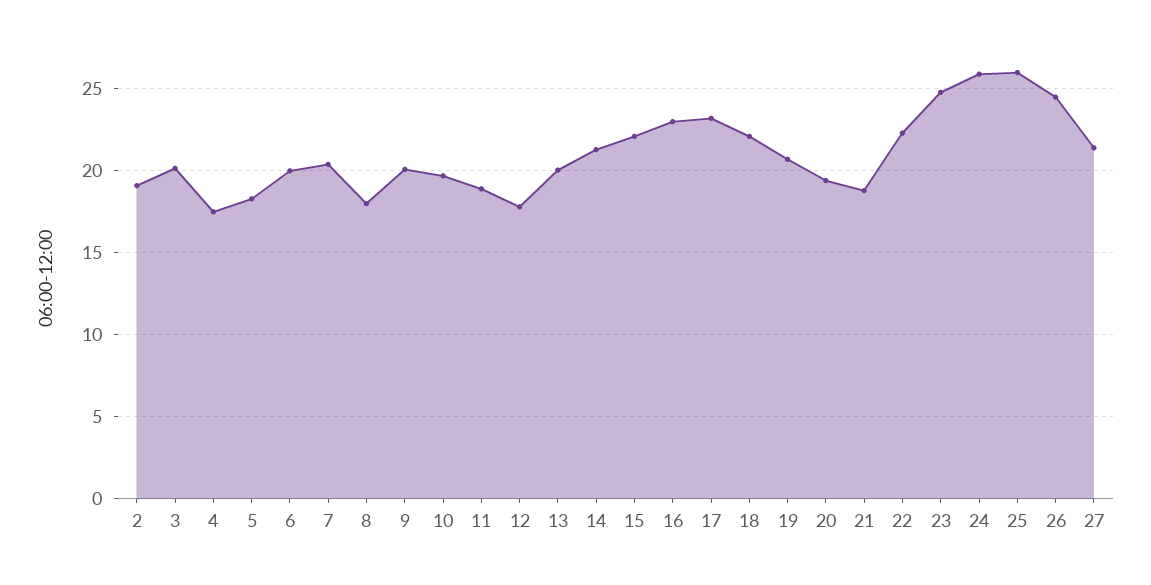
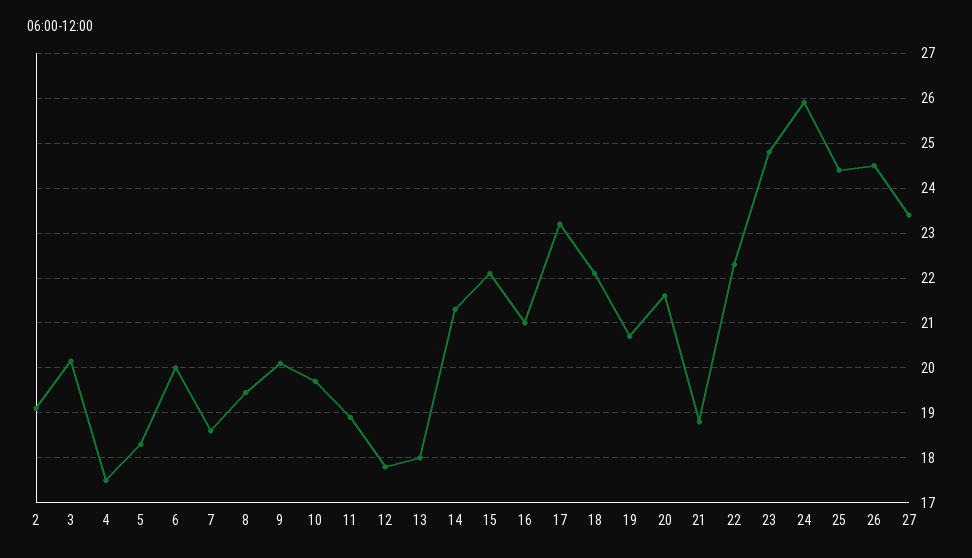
7: 20.5 -> 18.6
8: 18 -> 19.4
13: 20 -> 18
16: 23 -> 21
20: 19.5 -> 21.6
25: 26 -> 24.4
27: 21.5 -> 23.4

